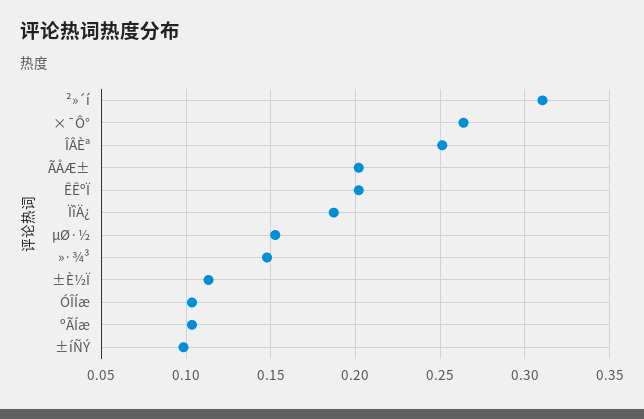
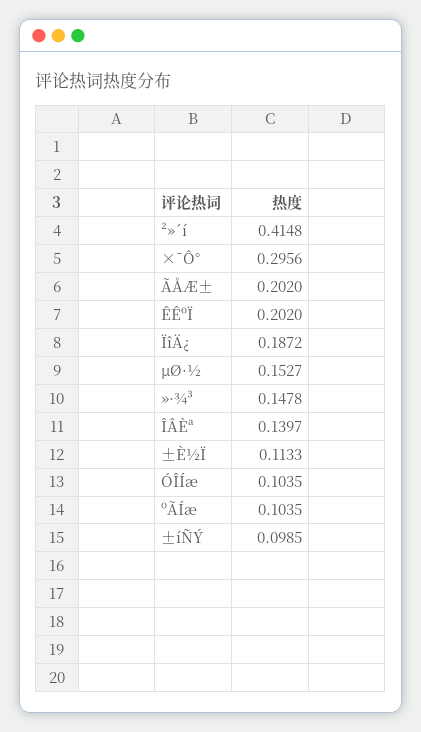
²»´í: 0.31 -> 0.4148
×¯Ô°: 0.265 -> 0.2956
ÎÂÈª: 0.25 -> 0.1397

